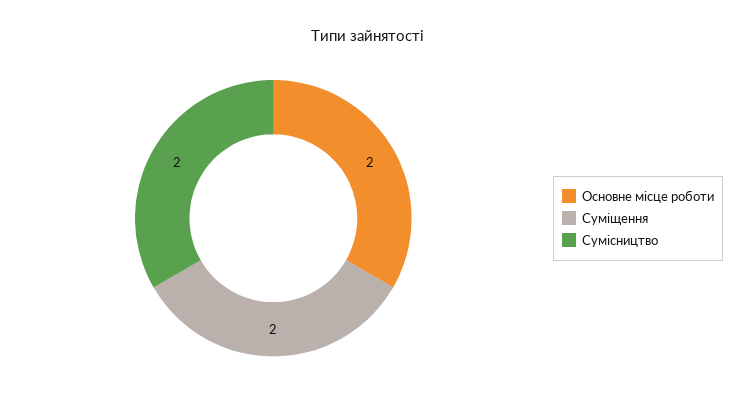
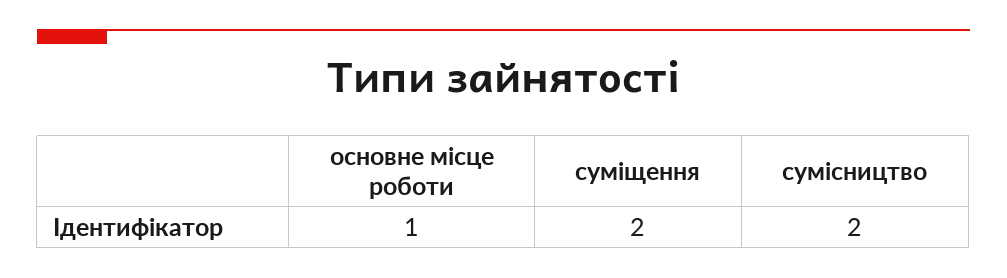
Основне місце роботи: 2 -> 1

